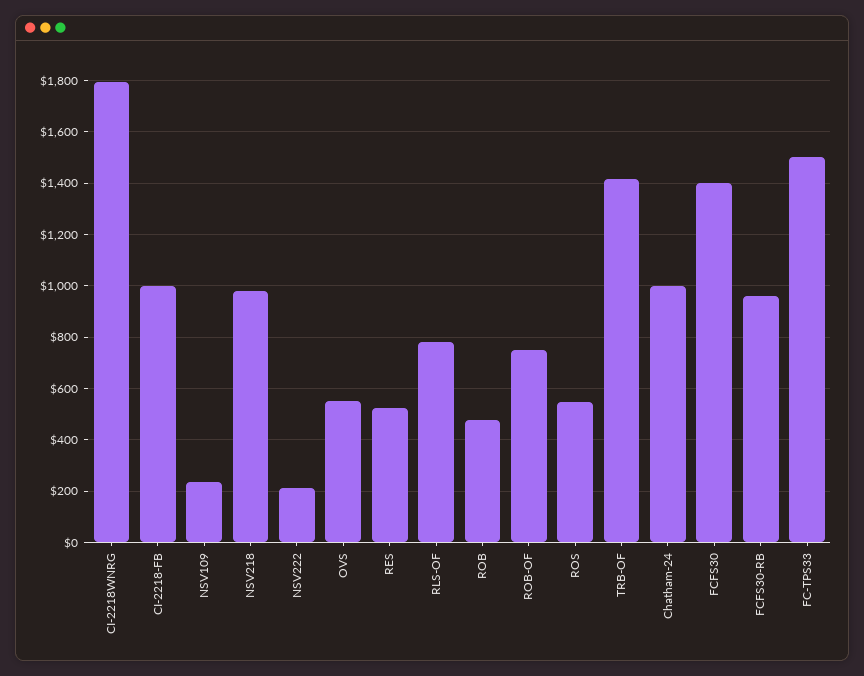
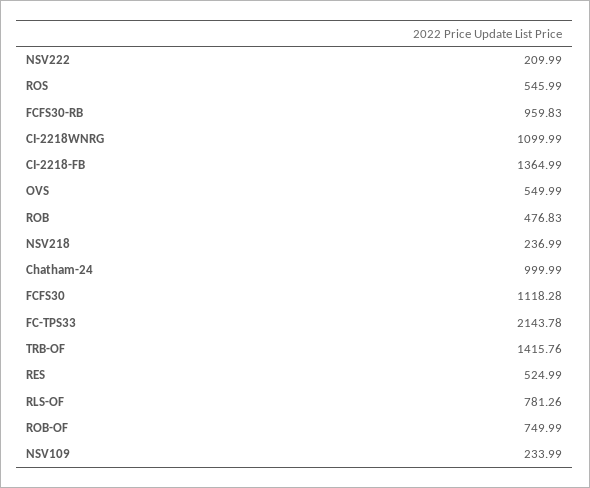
CI-2218WNRG: 1800 -> 1099.99
CI-2218-FB: 1000 -> 1364.99
NSV218: 975 -> 236.99
FCFS30: 1400 -> 1118.28
FC-TPS33: 1500 -> 2143.78

